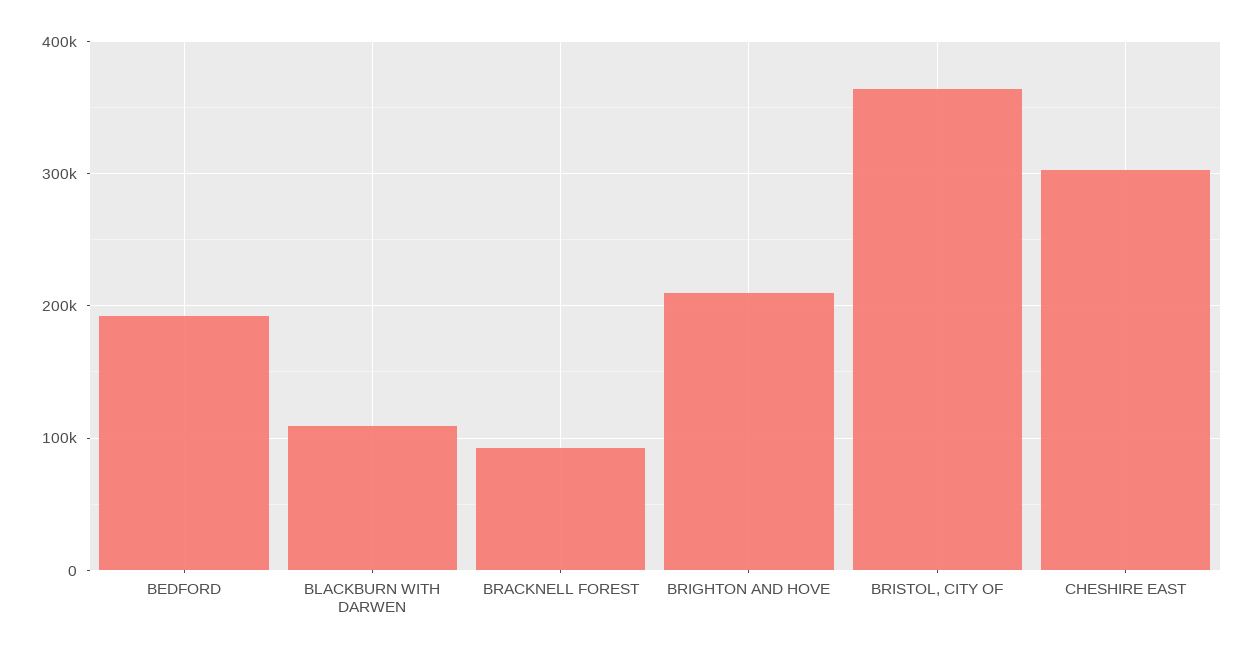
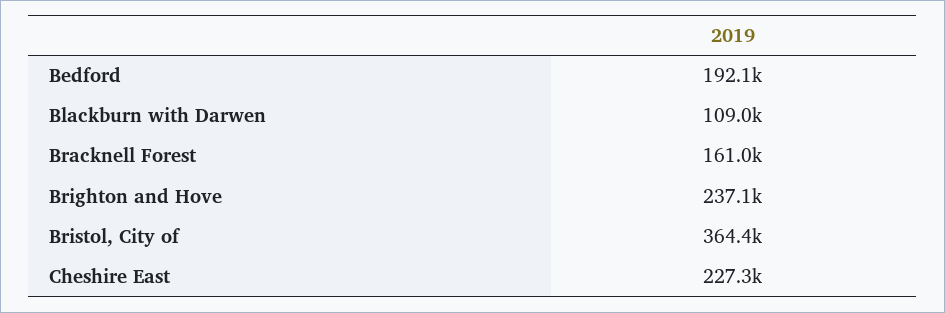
BRACKNELL FOREST: 90000 -> 161000
BRIGHTON AND HOVE: 210000 -> 237100
CHESHIRE EAST: 300000 -> 227300

